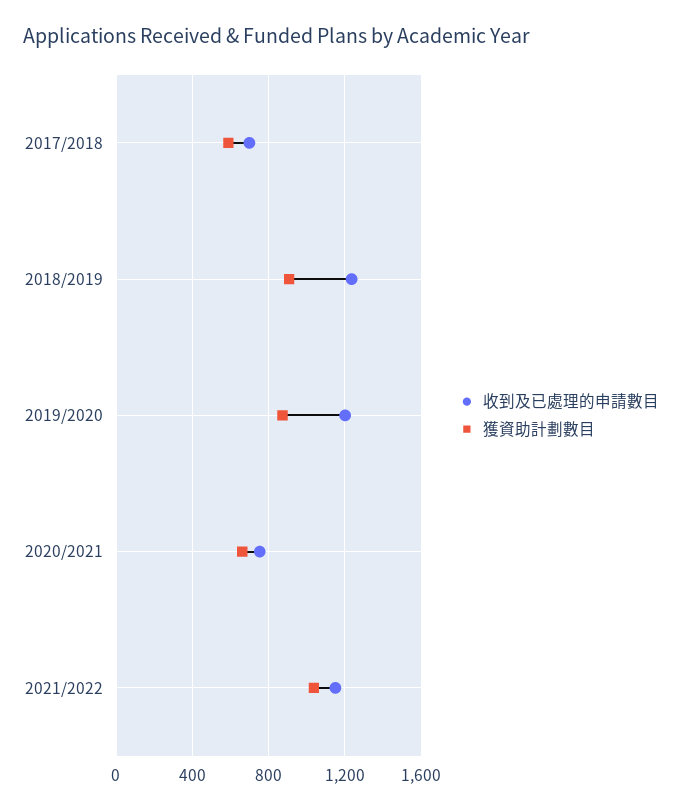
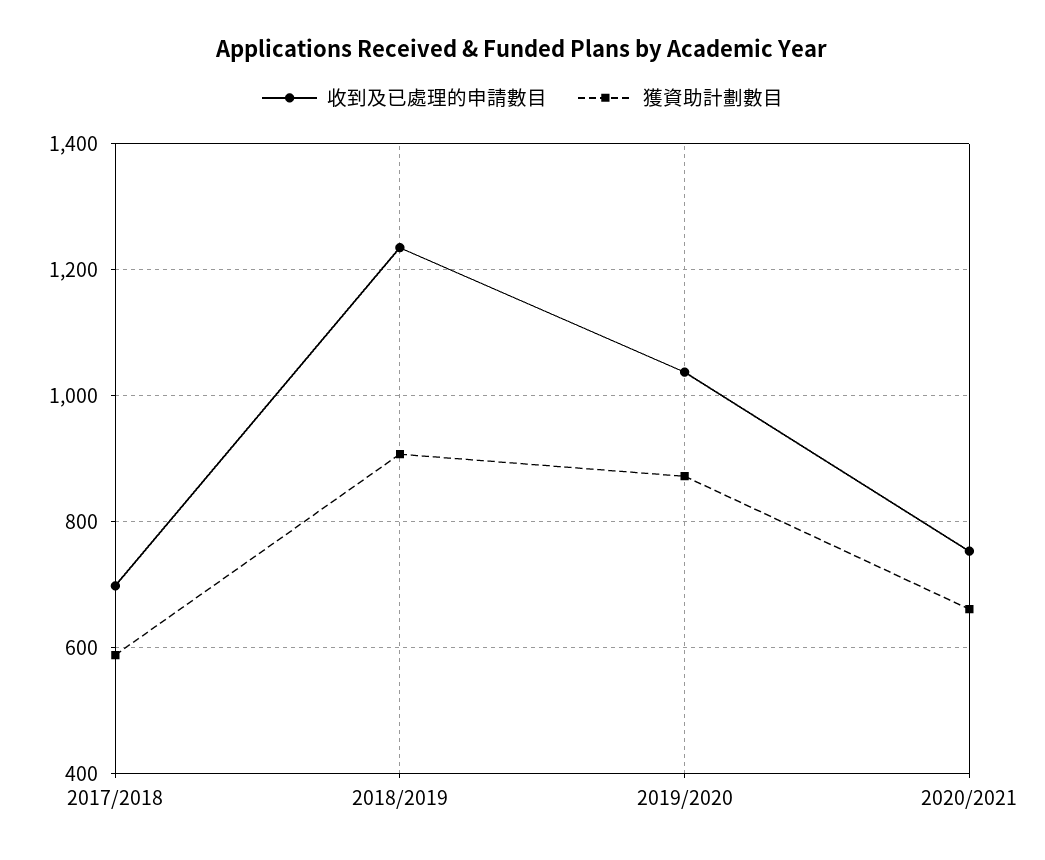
收到及已處理的申請數目, 2019/2020: 1200 -> 1040
收到及已處理的申請數目, 2021/2022: 1150 -> none
獲資助計劃數目, 2021/2022: 1050 -> none

